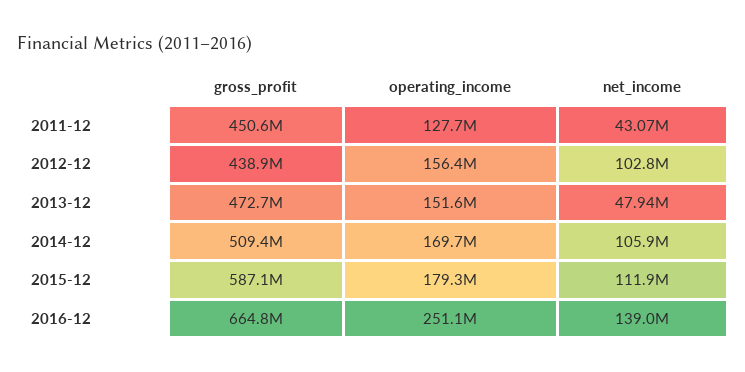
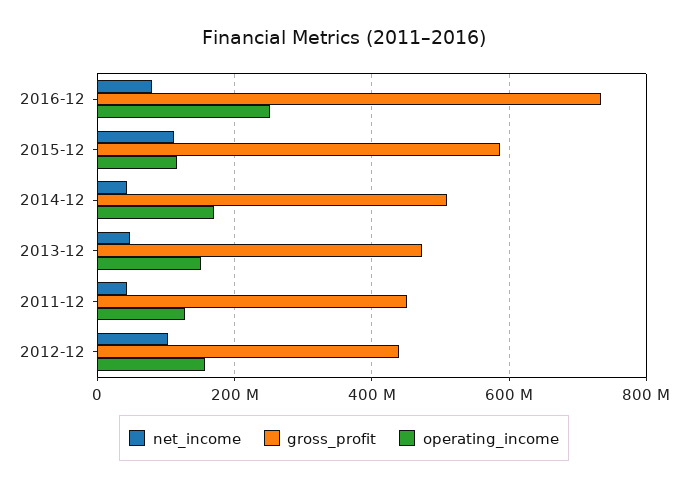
net_income, 2014-12: 105900000 -> 40000000
operating_income, 2015-12: 179300000 -> 120000000
gross_profit, 2016-12: 664800000 -> 740000000
net_income, 2016-12: 139000000 -> 80000000

